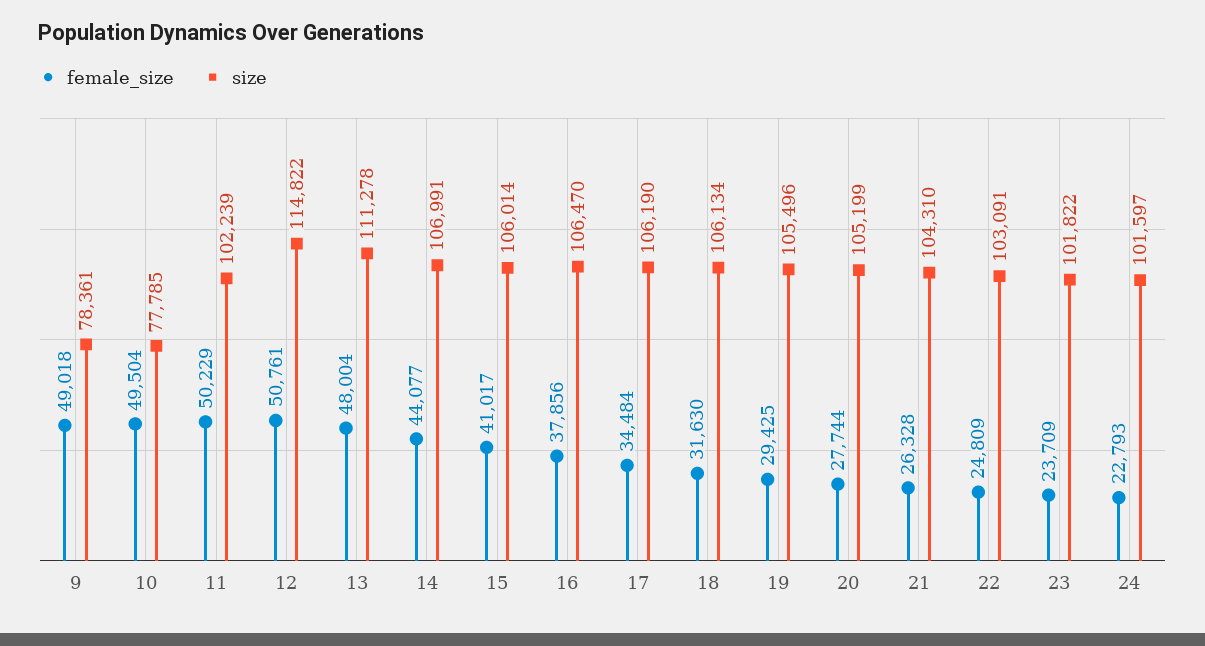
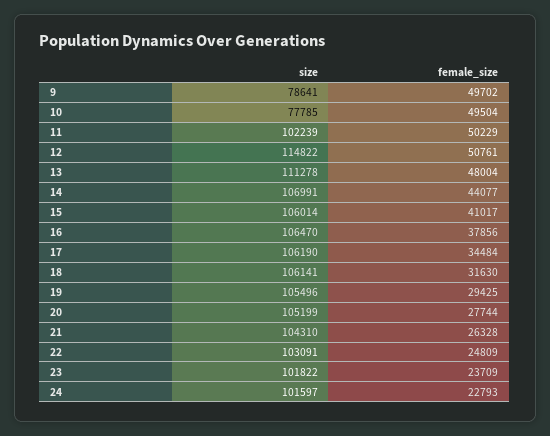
female_size, 9: 49018 -> 49702
size, 9: 78361 -> 78641
size, 18: 106134 -> 106141

